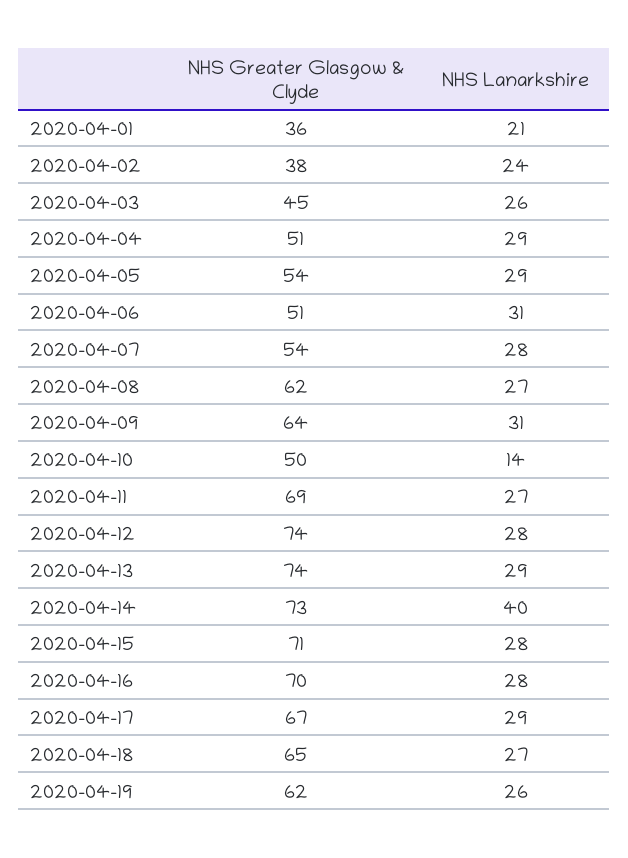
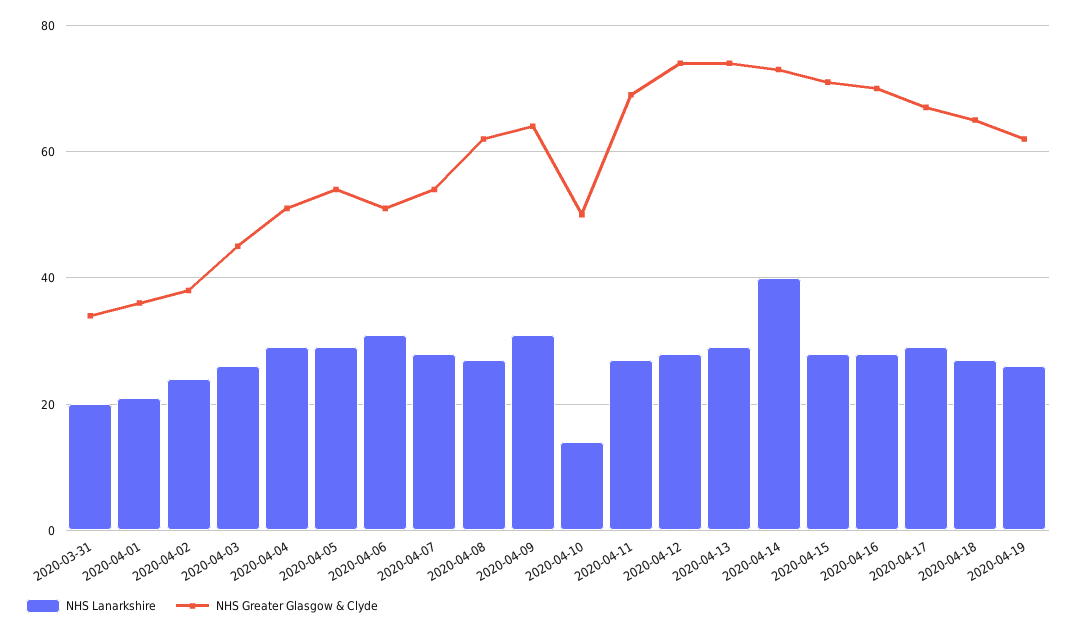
NHS Lanarkshire, 2020-03-31: none -> 20
NHS Greater Glasgow & Clyde, 2020-03-31: none -> 35

